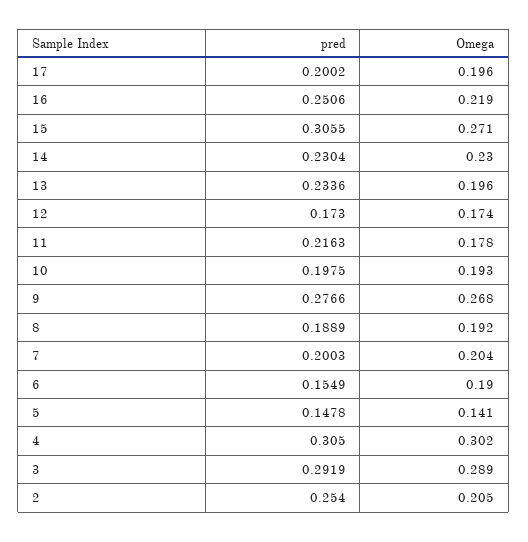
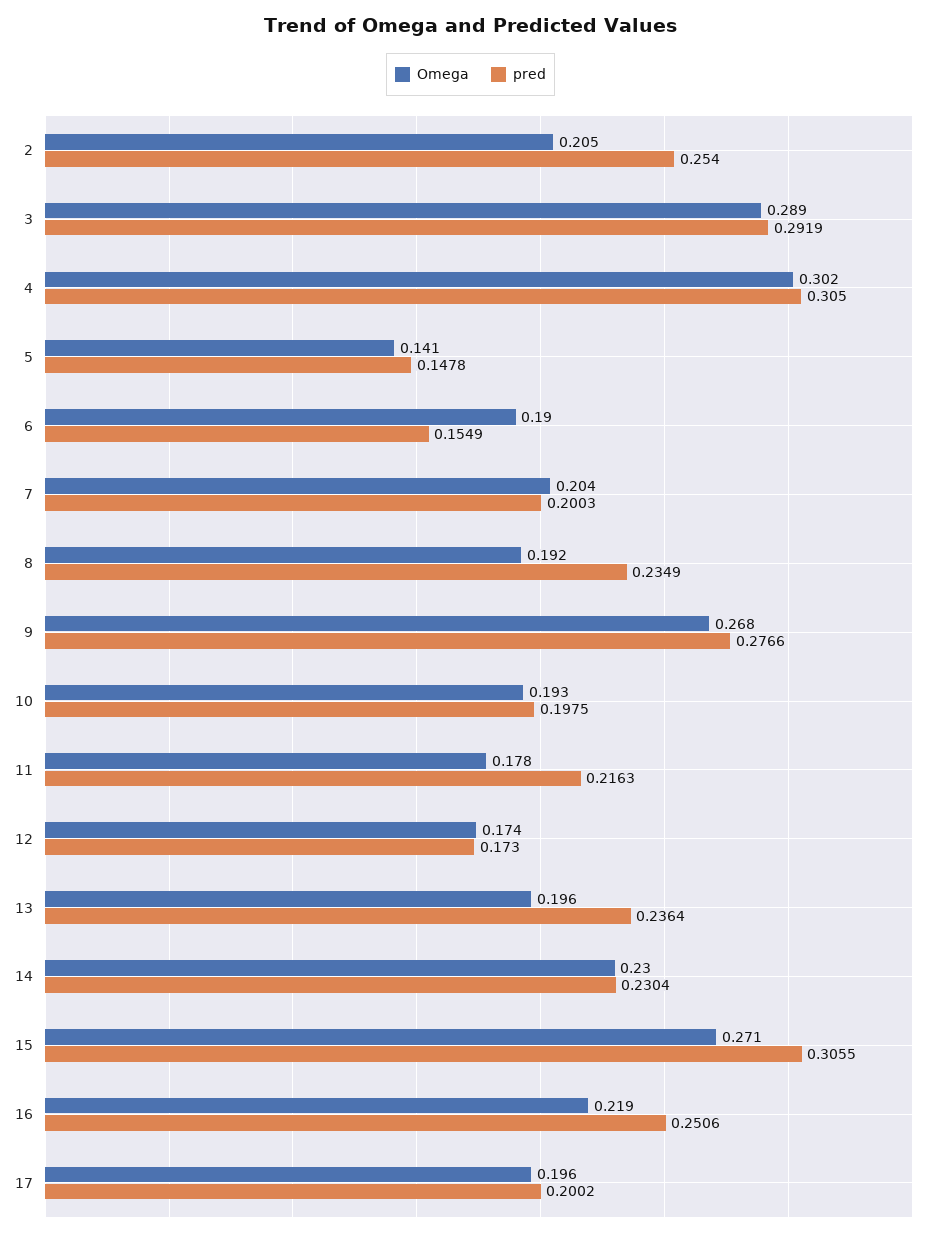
pred, 13: 0.2336 -> 0.2364
pred, 8: 0.1889 -> 0.2349

